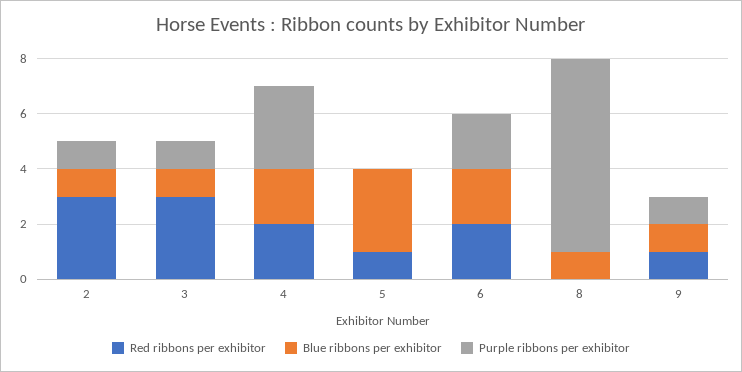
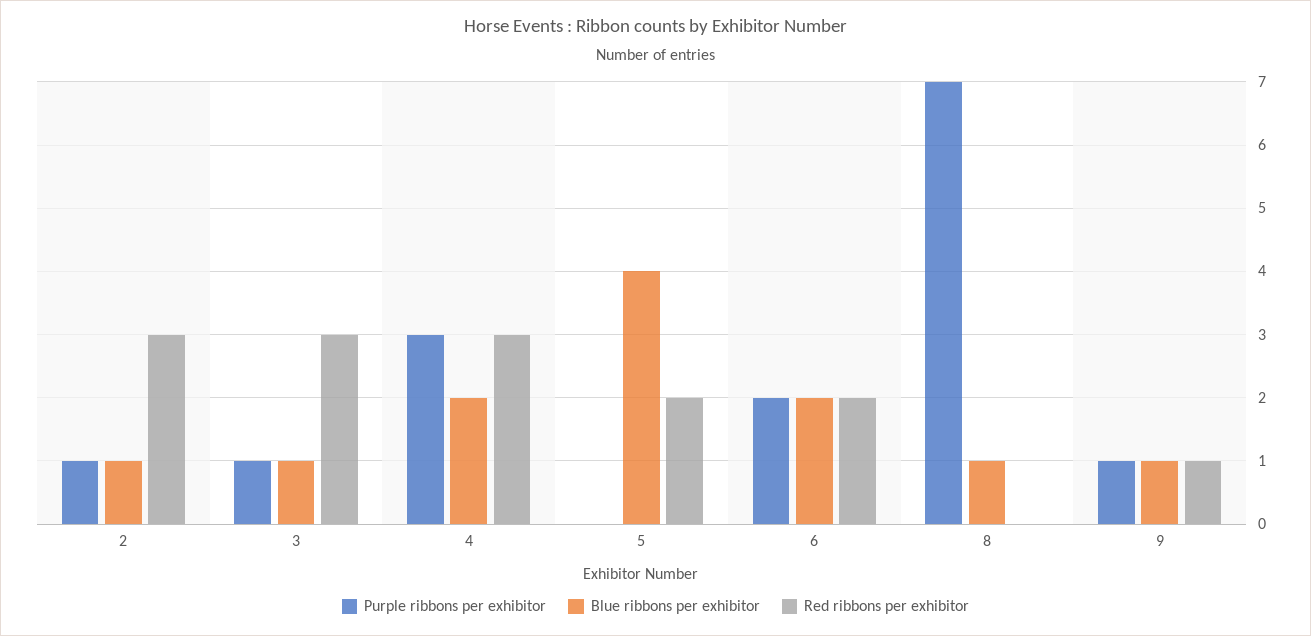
Red ribbons per exhibitor, 4: 2 -> 3
Red ribbons per exhibitor, 5: 1 -> 2
Blue ribbons per exhibitor, 5: 3 -> 4

